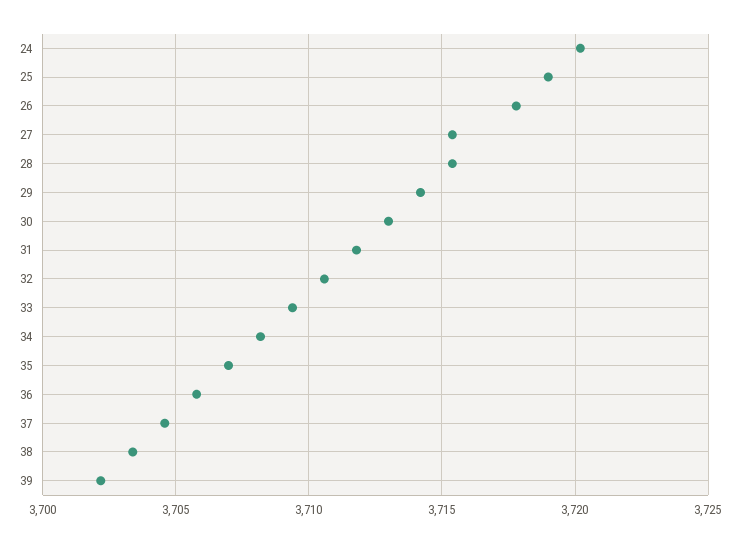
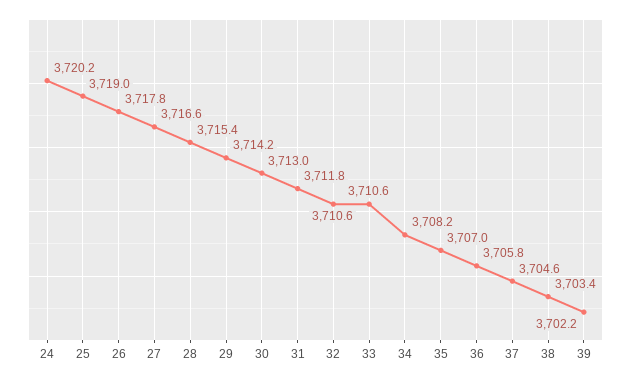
27: 3715.5 -> 3716.6
33: 3709.5 -> 3710.6

